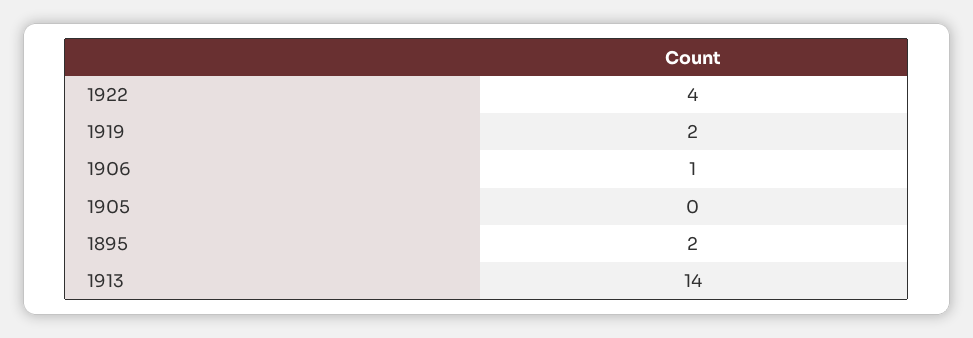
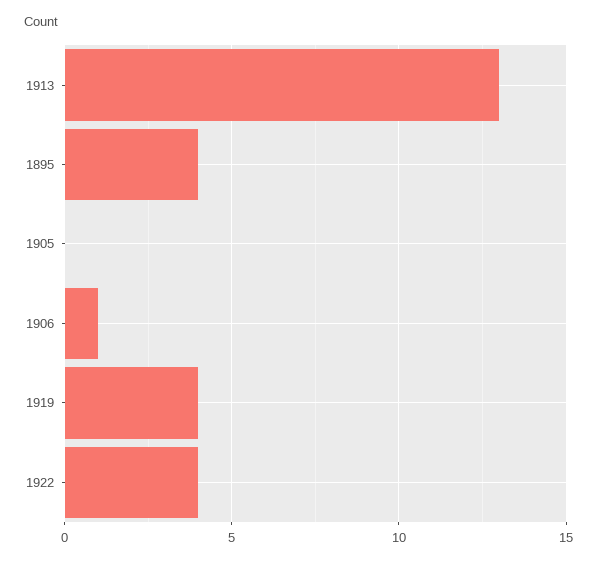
1919: 2 -> 4
1895: 2 -> 4
1913: 14 -> 13

